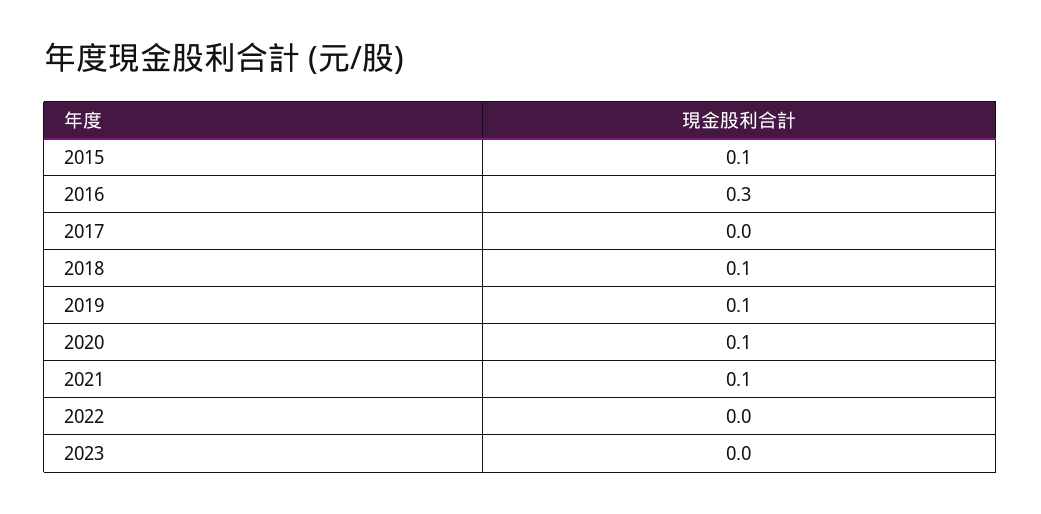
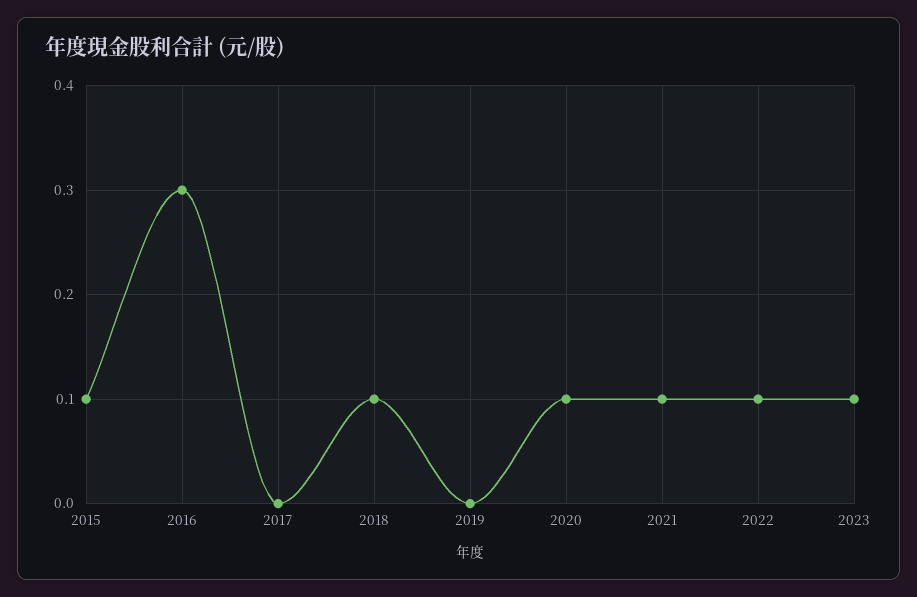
2019: 0.1 -> 0
2022: 0 -> 0.1
2023: 0 -> 0.1

